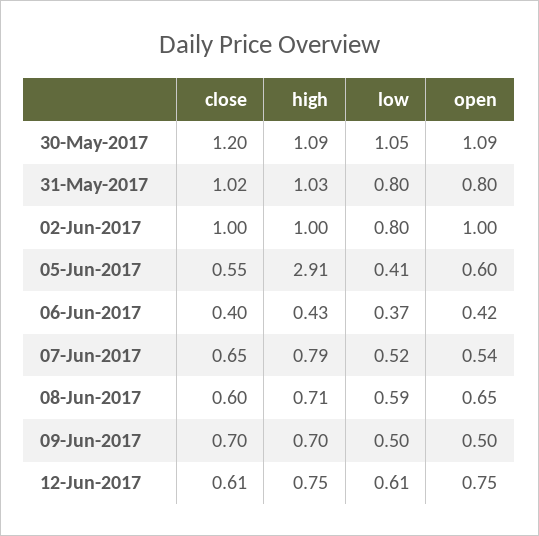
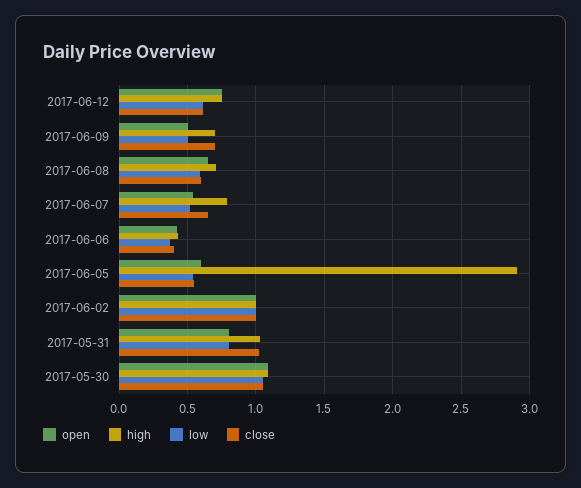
close, 30-May-2017: 1.2 -> 1.05
low, 02-Jun-2017: 0.8 -> 1
low, 05-Jun-2017: 0.41 -> 0.55

